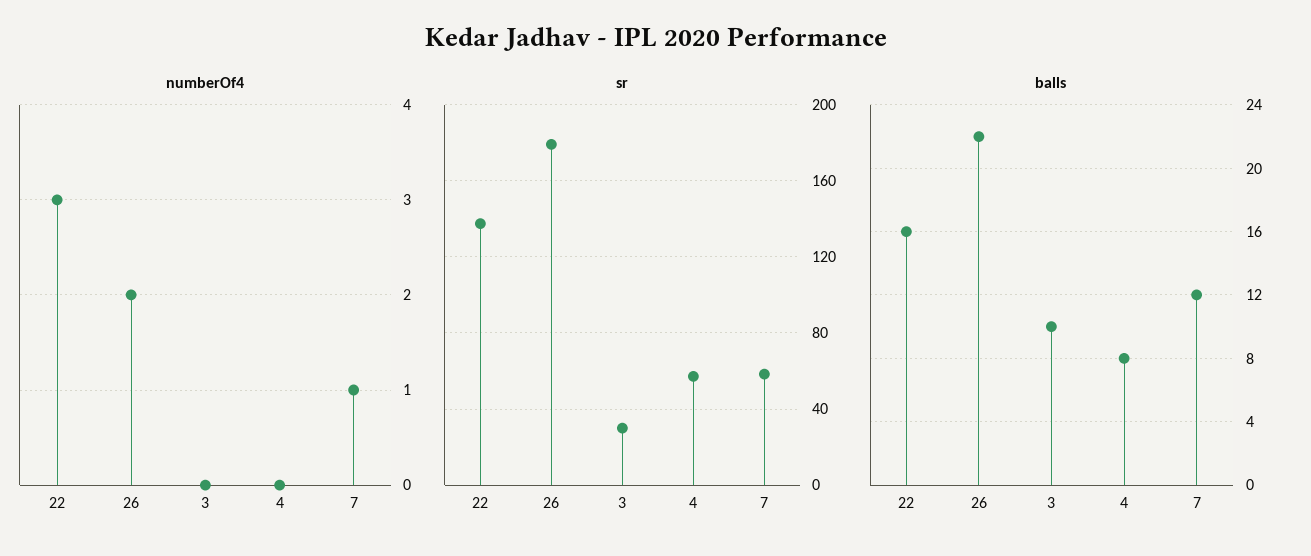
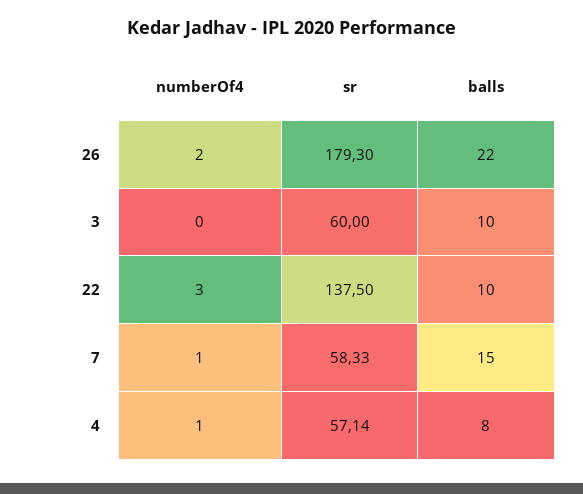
numberOf4, 4: 0 -> 1
sr, 3: 30 -> 60
balls, 22: 16 -> 10
balls, 7: 12 -> 15

